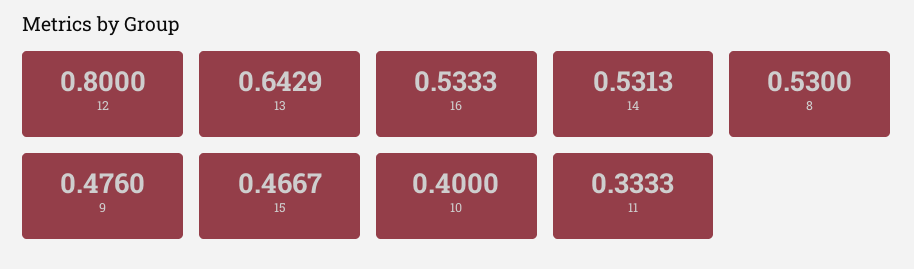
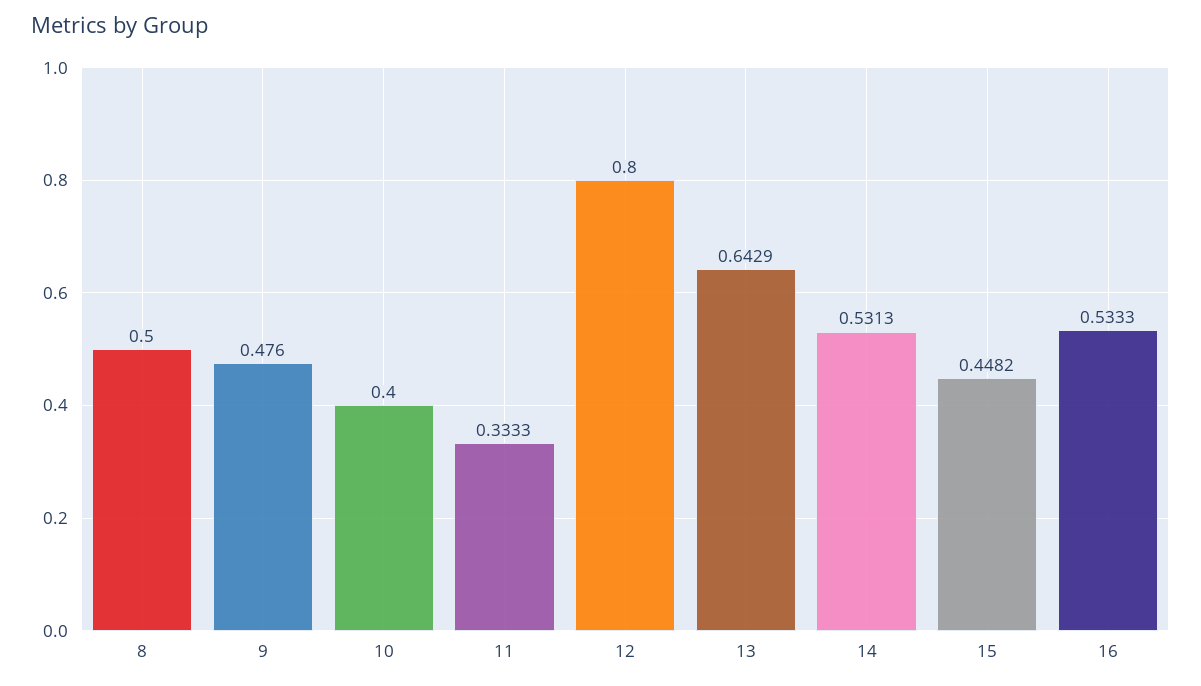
8: 0.53 -> 0.5
15: 0.4667 -> 0.4482

